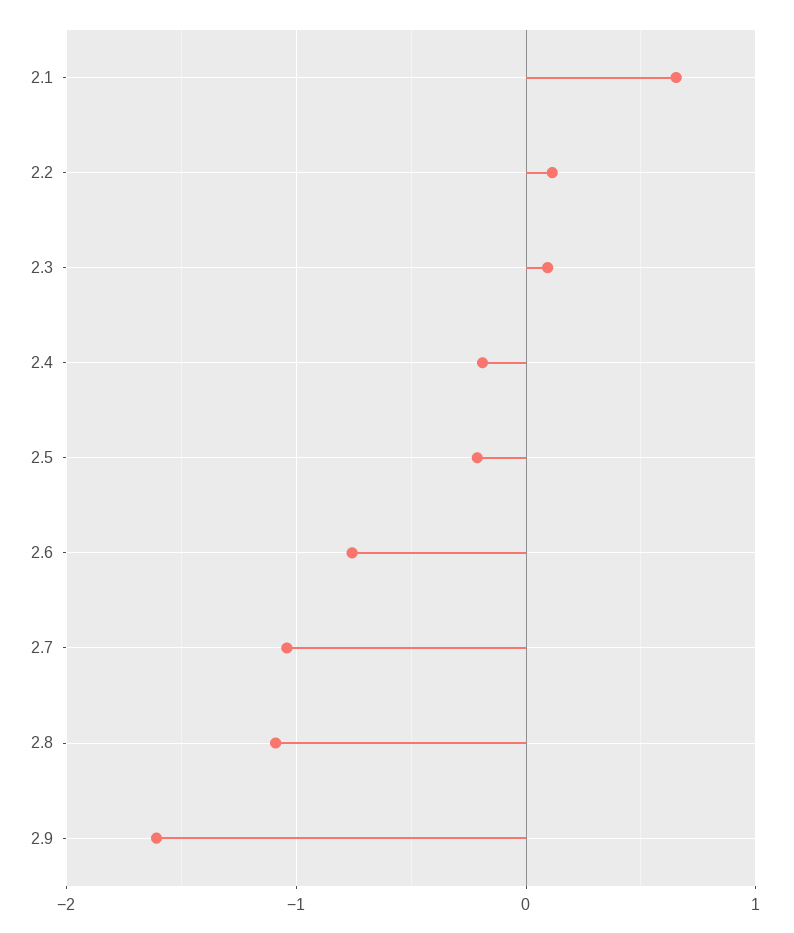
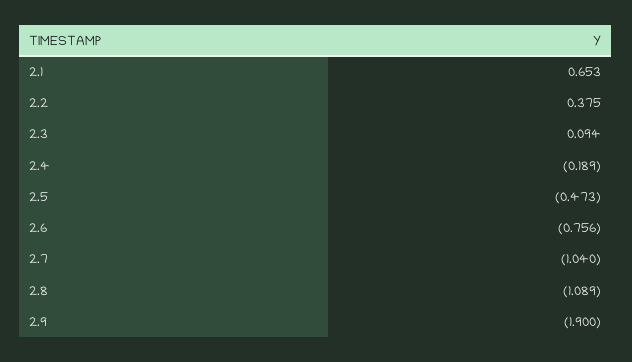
2.2: 0.1 -> 0.375
2.5: -0.2 -> -0.473
2.9: -1.6 -> -1.9

